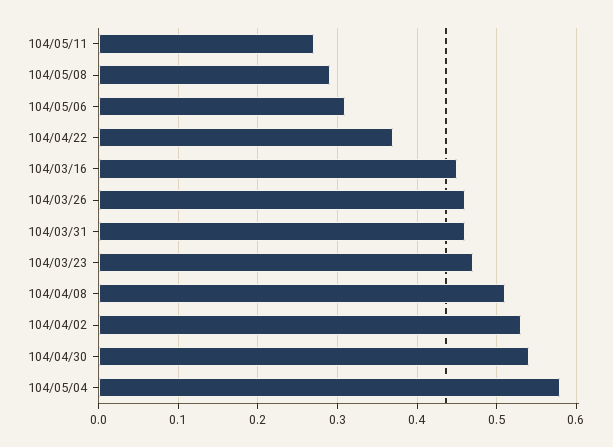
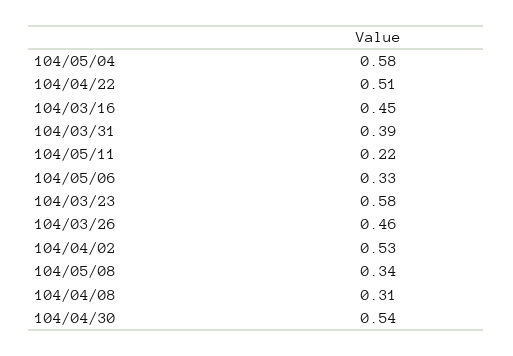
104/05/11: 0.27 -> 0.22
104/05/08: 0.29 -> 0.34
104/05/06: 0.31 -> 0.33
104/04/22: 0.37 -> 0.51
104/03/31: 0.46 -> 0.39
104/03/23: 0.47 -> 0.58
104/04/08: 0.51 -> 0.31

